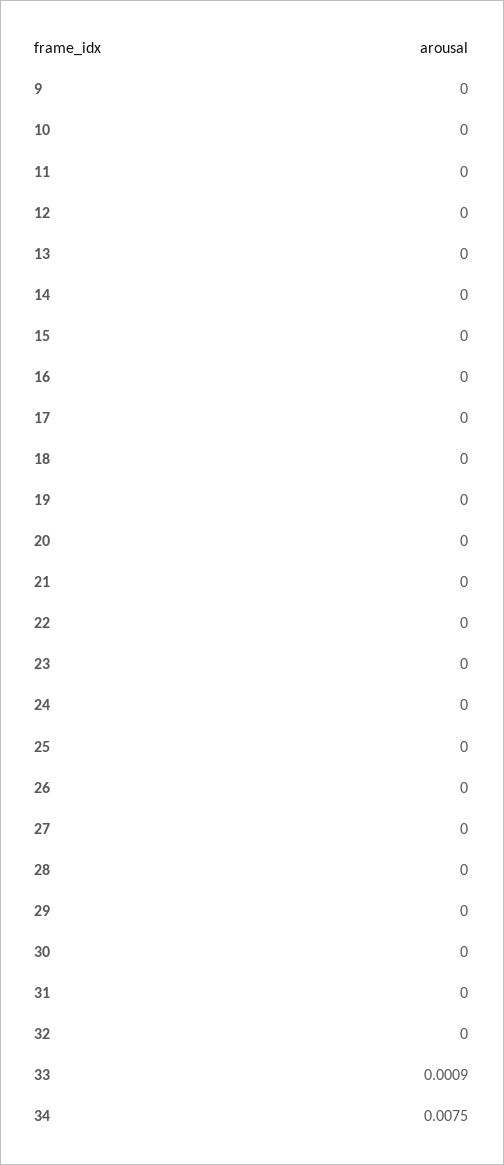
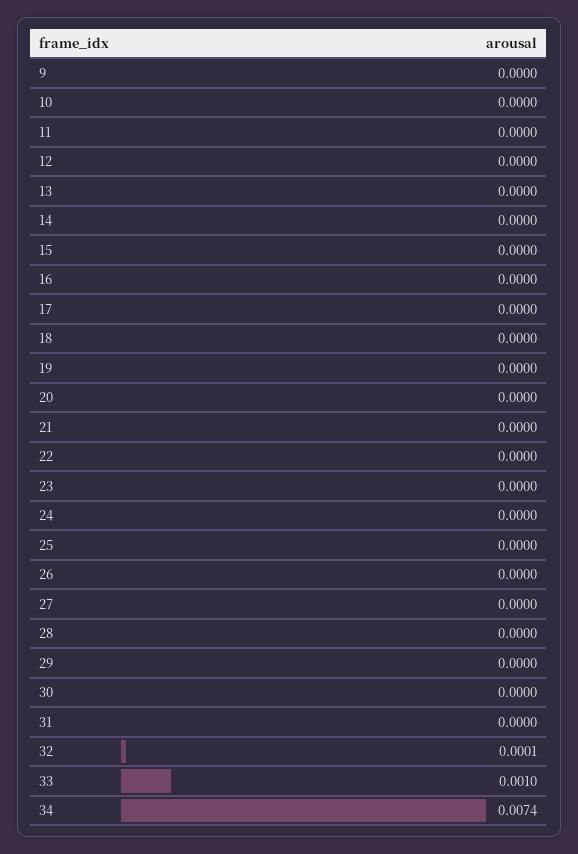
32: 0 -> 0.0001
33: 0.0009 -> 0.001
34: 0.0075 -> 0.0074

